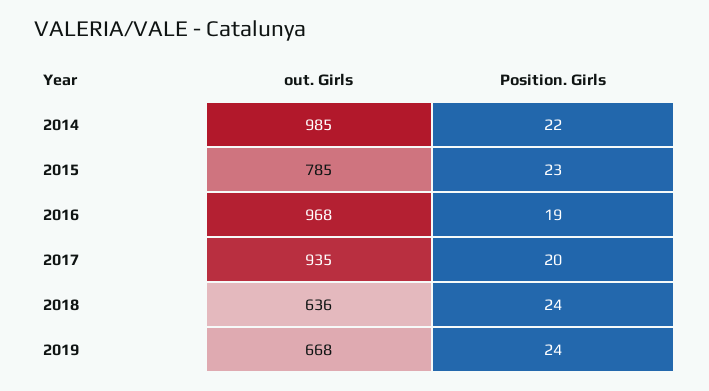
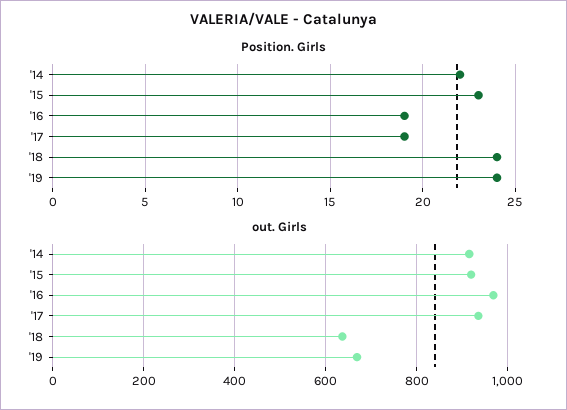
out. Girls, 2014: 985 -> 920
out. Girls, 2015: 785 -> 920
Position. Girls, 2017: 20 -> 19

